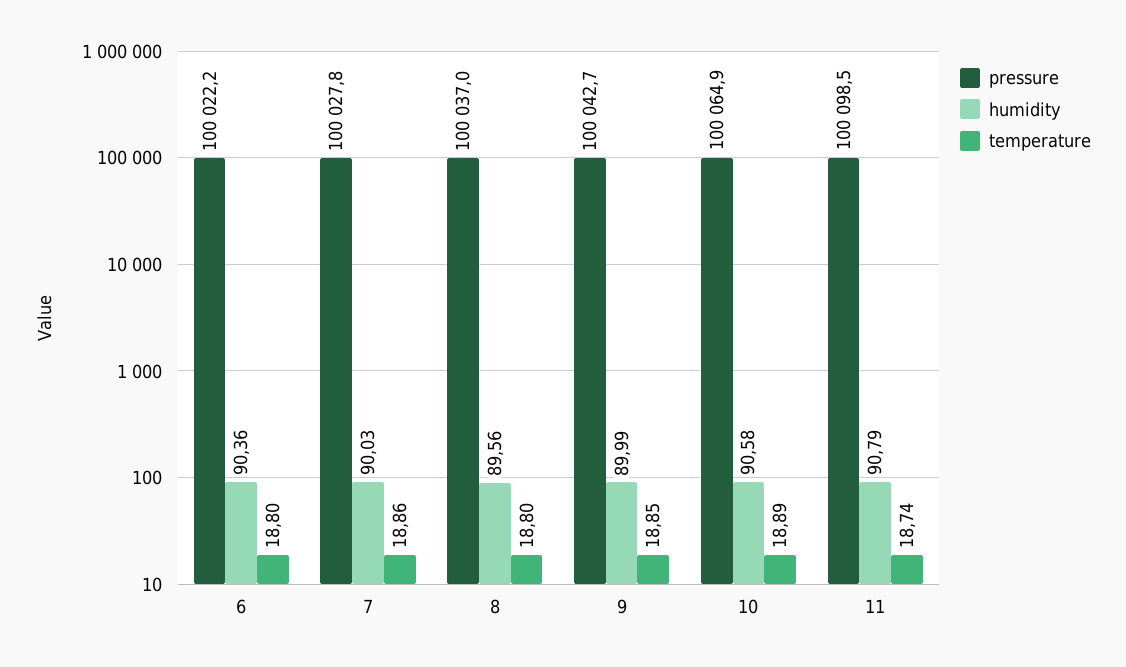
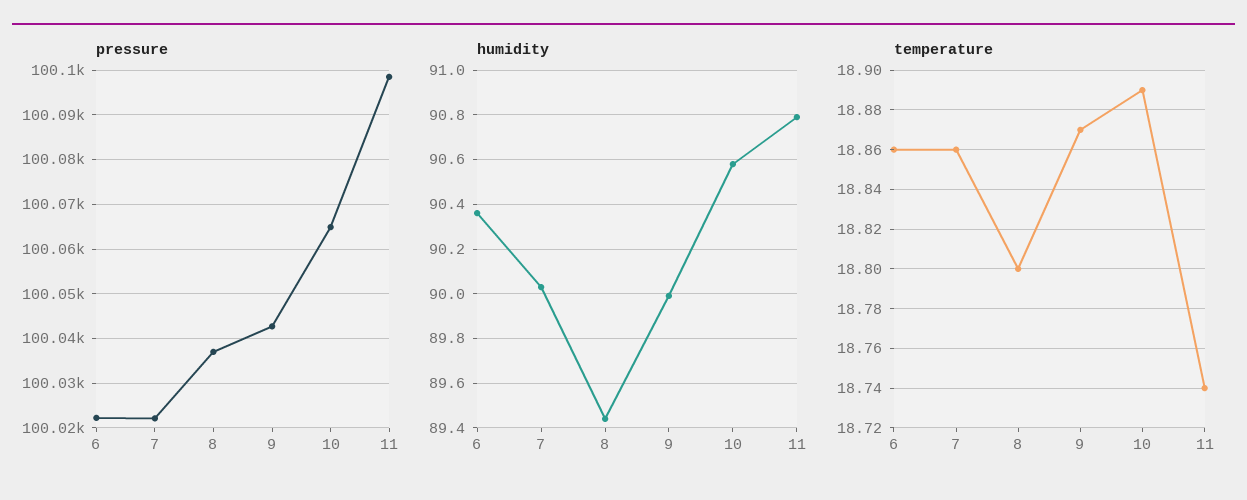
temperature, 6: 18.8 -> 18.86
pressure, 7: 100027.8 -> 100022
humidity, 8: 89.56 -> 89.45
temperature, 9: 18.85 -> 18.87

